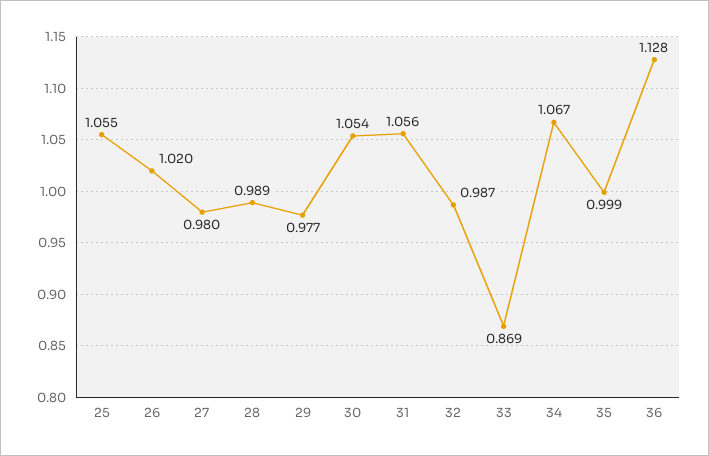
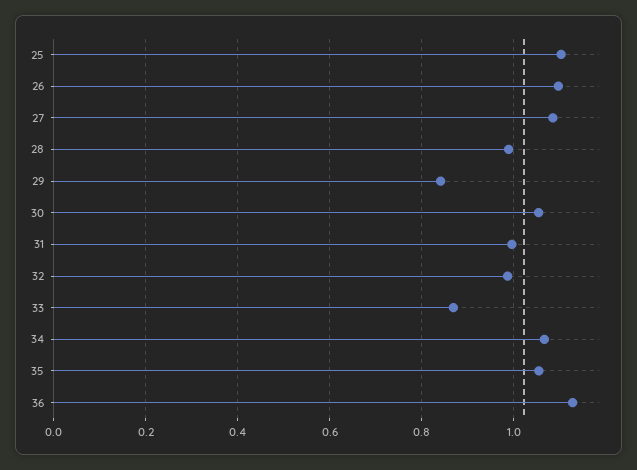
25: 1.055 -> 1.1
26: 1.02 -> 1.1
27: 0.98 -> 1.08
29: 0.977 -> 0.84
31: 1.056 -> 1
35: 0.999 -> 1.06

